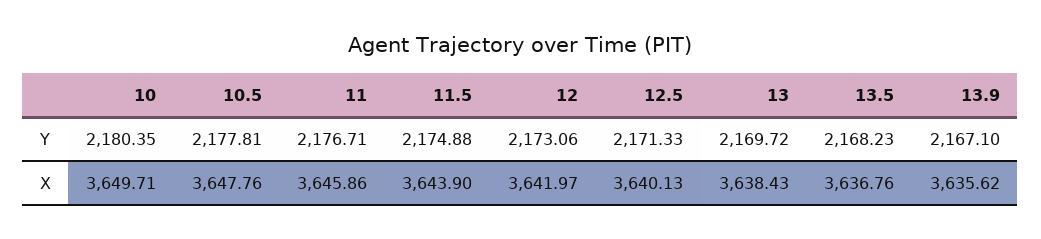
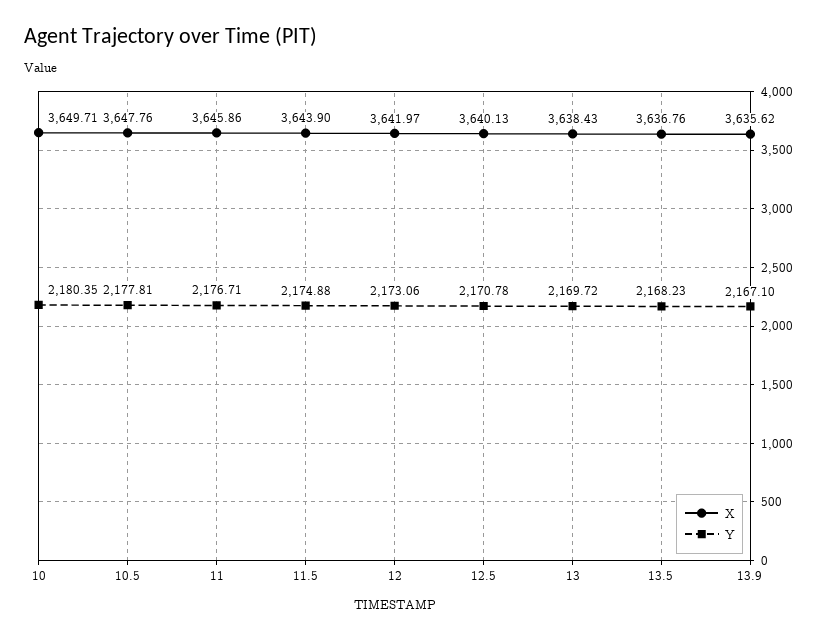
Y, 12.5: 2171.33 -> 2170.78

